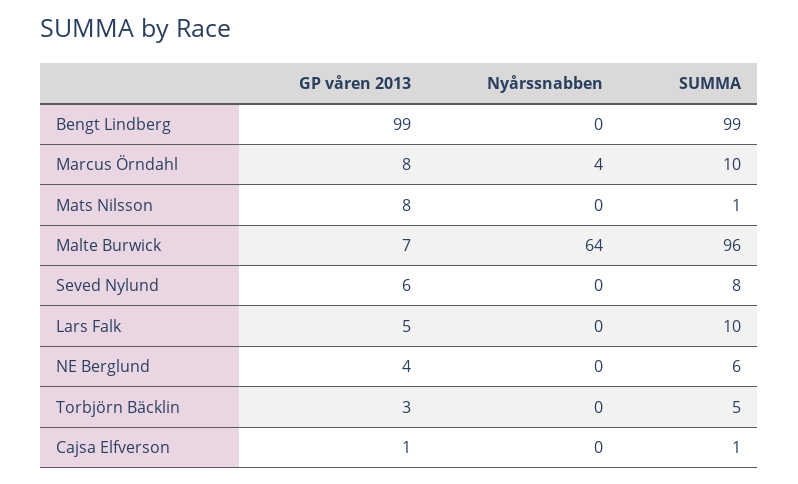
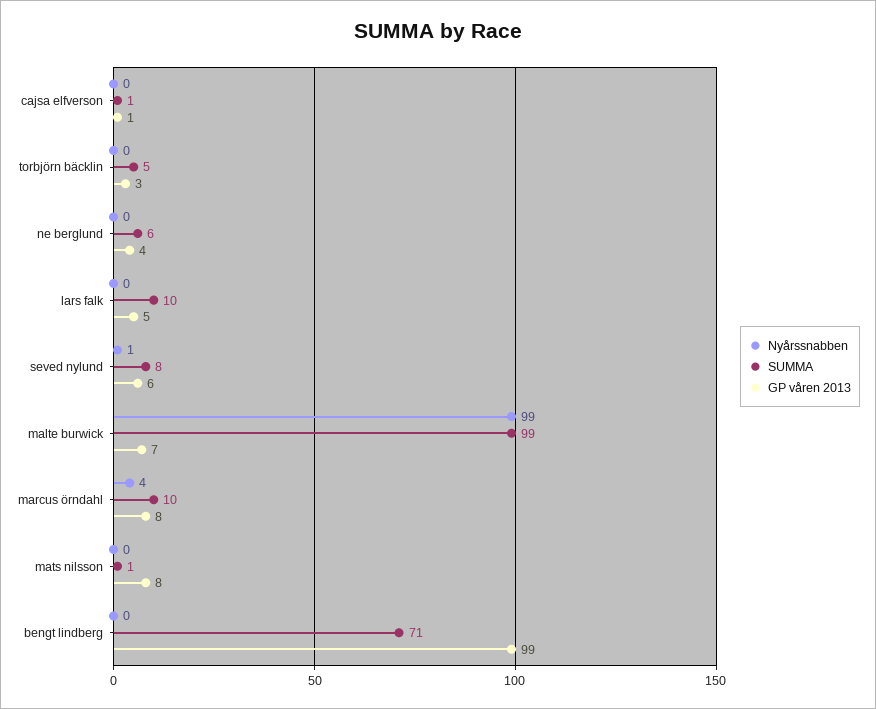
SUMMA, Bengt Lindberg: 99 -> 71
Nyårssnabben, Malte Burwick: 64 -> 99
SUMMA, Malte Burwick: 96 -> 99
Nyårssnabben, Seved Nylund: 0 -> 1

